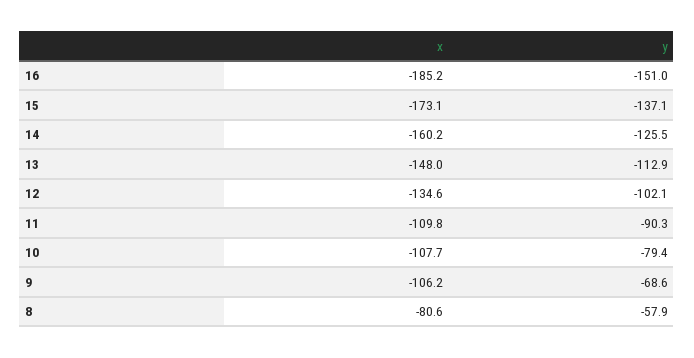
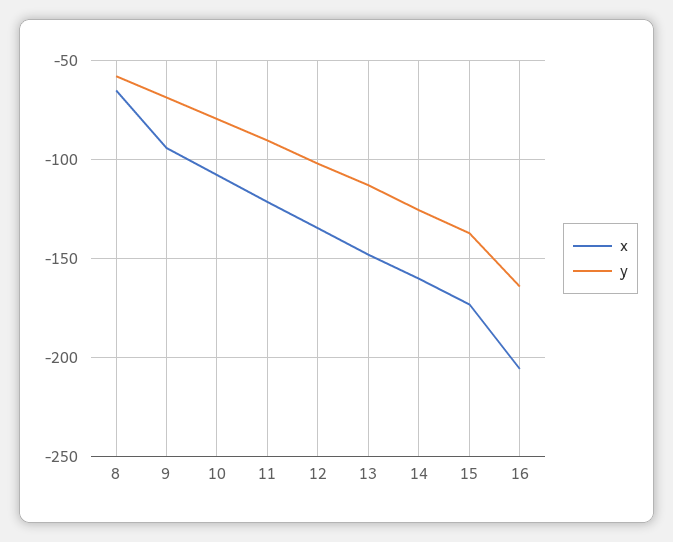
x, 16: -185.2 -> -205
y, 16: -151 -> -165
x, 11: -109.8 -> -120
x, 9: -106.2 -> -95
x, 8: -80.6 -> -65

